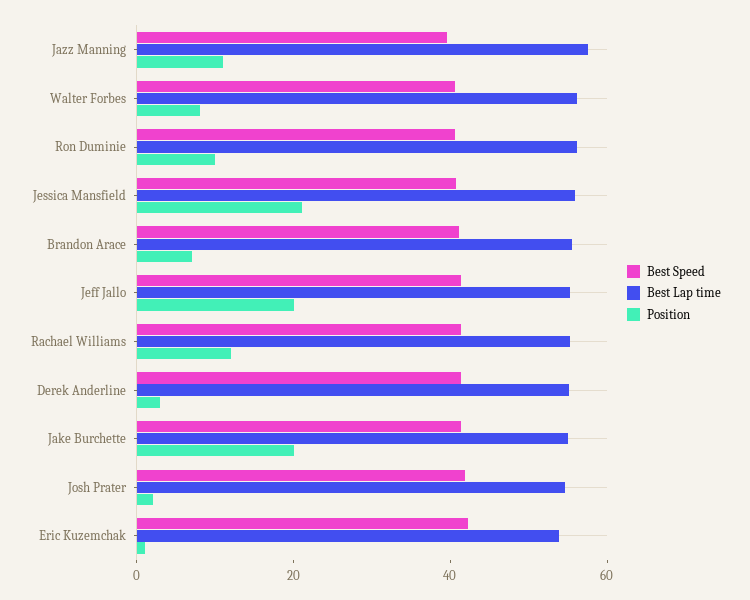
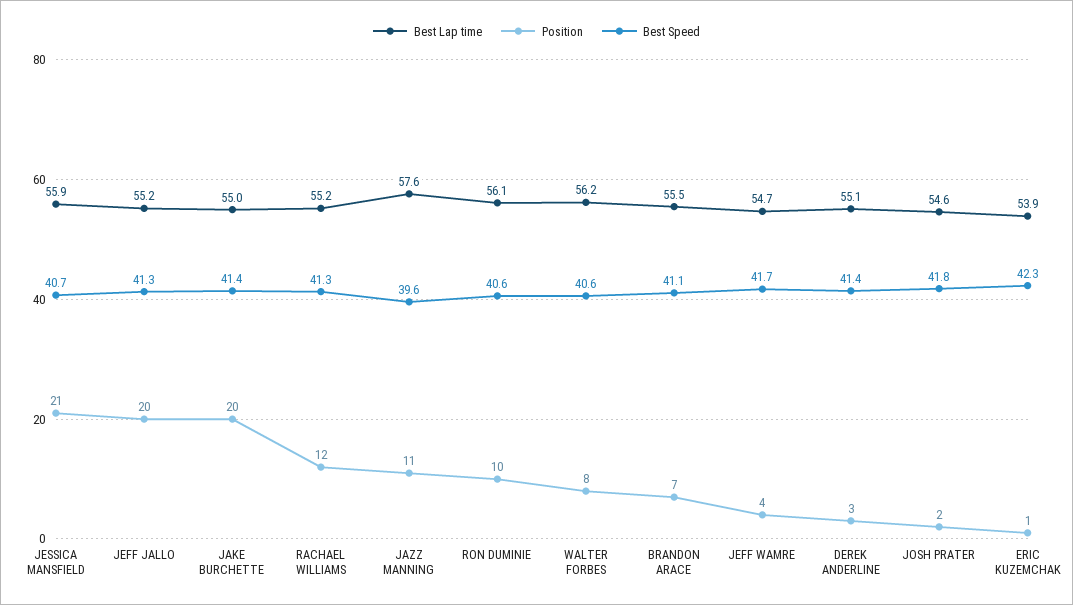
Best Lap time, JEFF WAMRE: none -> 54.7
Position, JEFF WAMRE: none -> 4
Best Speed, JEFF WAMRE: none -> 41.7

